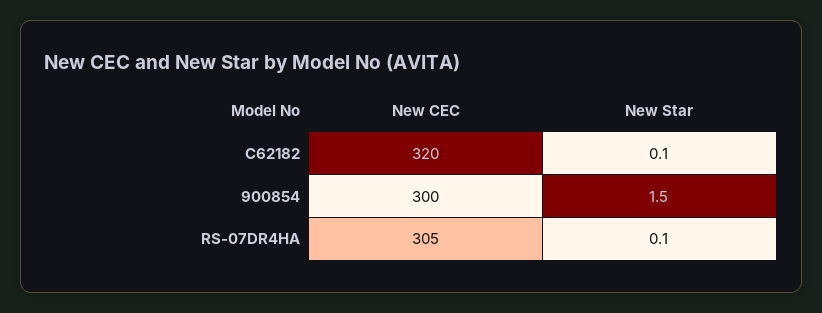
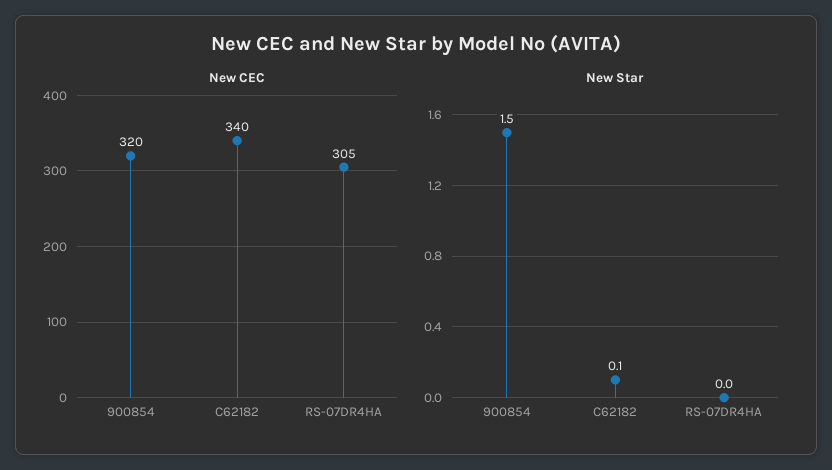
New CEC, C62182: 320 -> 340
New CEC, 900854: 300 -> 320
New Star, RS-07DR4HA: 0.1 -> 0

